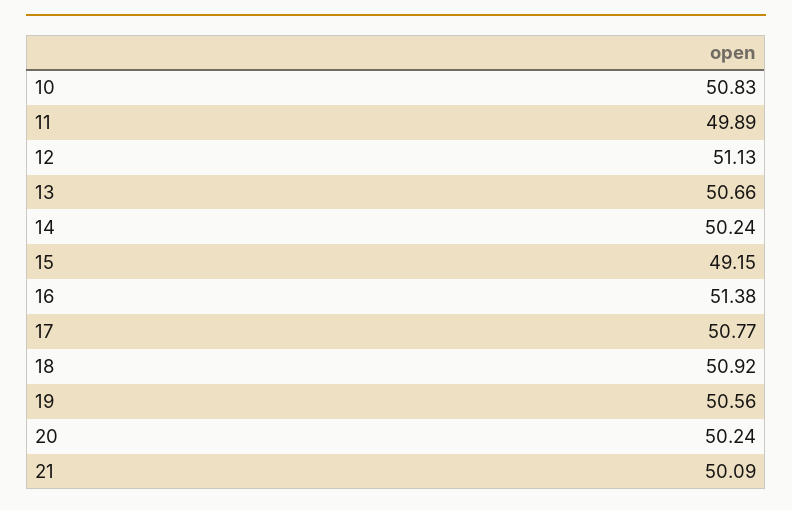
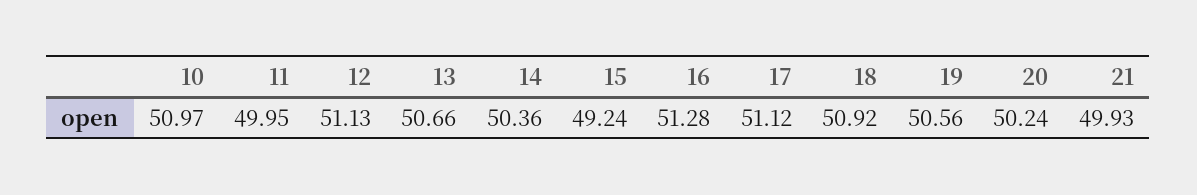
10: 50.83 -> 50.97
11: 49.89 -> 49.95
14: 50.24 -> 50.36
15: 49.15 -> 49.24
16: 51.38 -> 51.28
17: 50.77 -> 51.12
21: 50.09 -> 49.93

